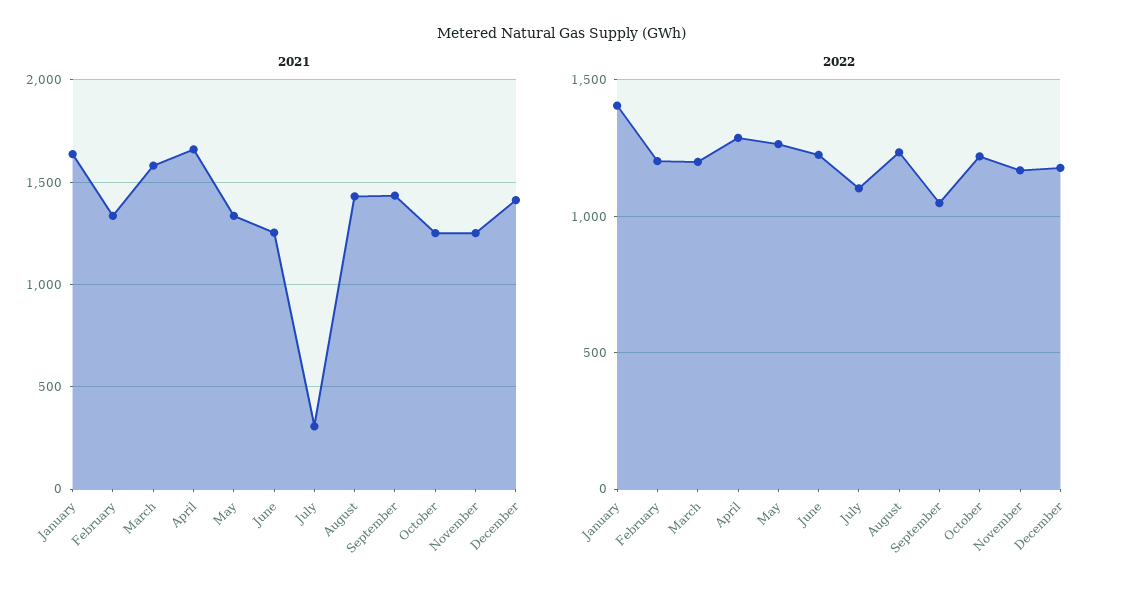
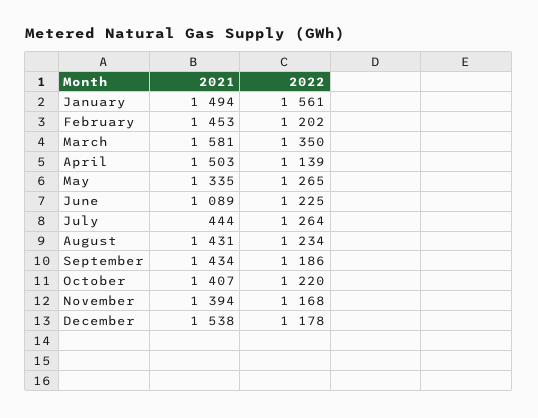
2021, January: 1650 -> 1494
2021, February: 1350 -> 1453
2021, April: 1650 -> 1503
2021, June: 1250 -> 1089
2021, July: 300 -> 444
2021, October: 1250 -> 1407
2021, November: 1250 -> 1394
2021, December: 1400 -> 1538
2022, January: 1400 -> 1561
2022, March: 1200 -> 1350
2022, April: 1300 -> 1139
2022, July: 1100 -> 1264
2022, September: 1050 -> 1186

